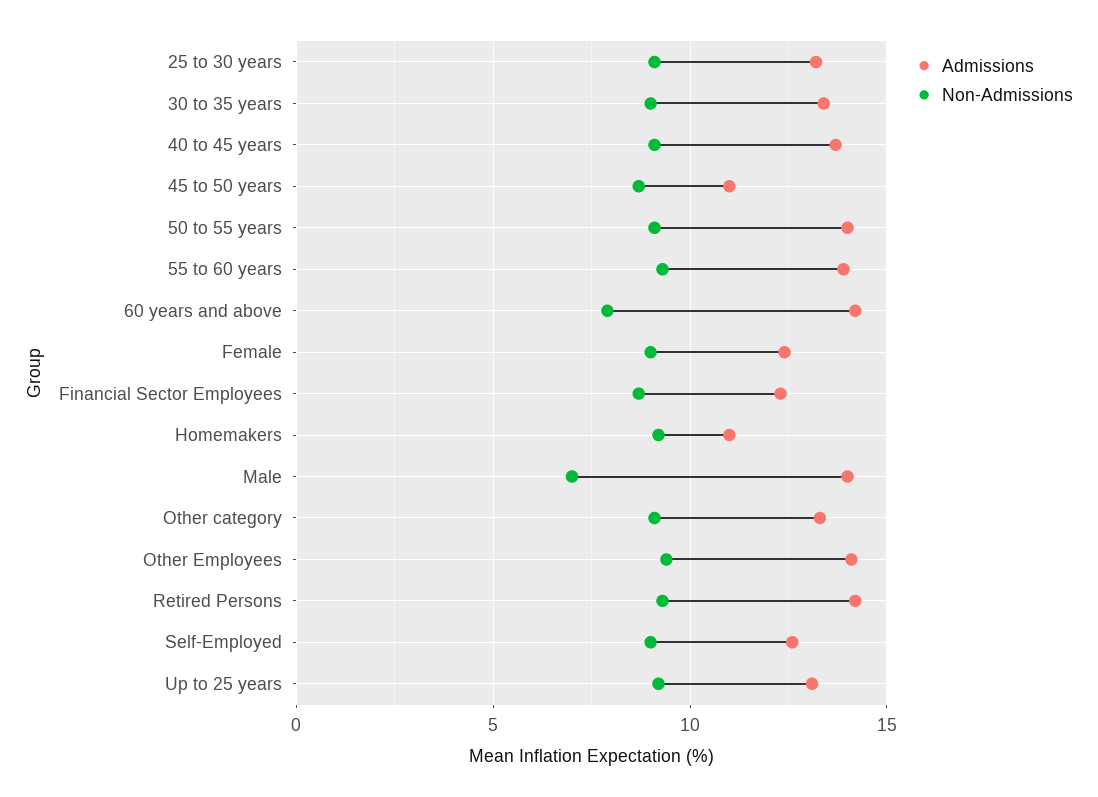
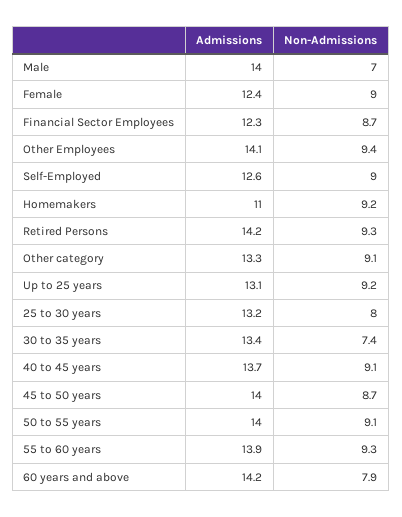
Non-Admissions, 25 to 30 years: 9 -> 8
Non-Admissions, 30 to 35 years: 9 -> 7.4
Admissions, 45 to 50 years: 11 -> 14

